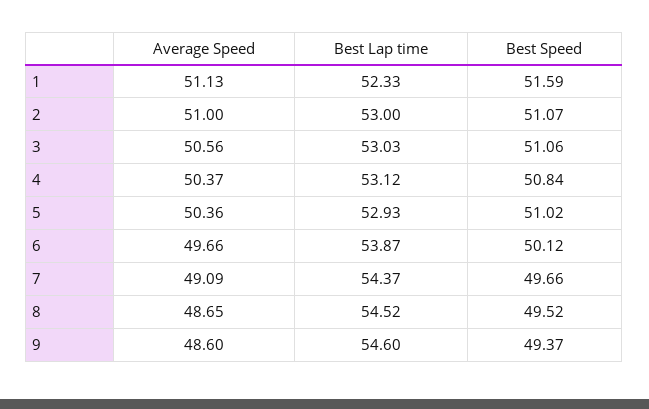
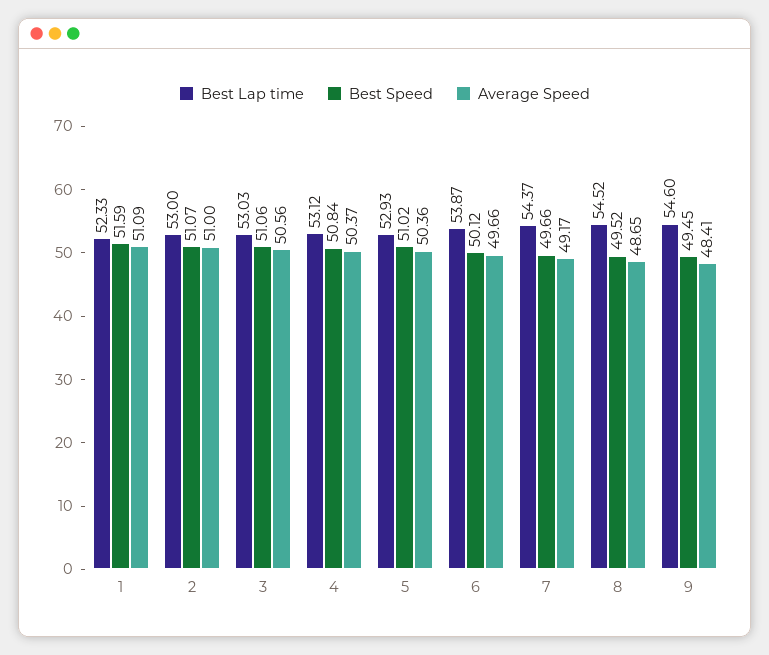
Average Speed, 1: 51.13 -> 51.09
Average Speed, 7: 49.09 -> 49.17
Average Speed, 9: 48.6 -> 48.41
Best Speed, 9: 49.37 -> 49.45

